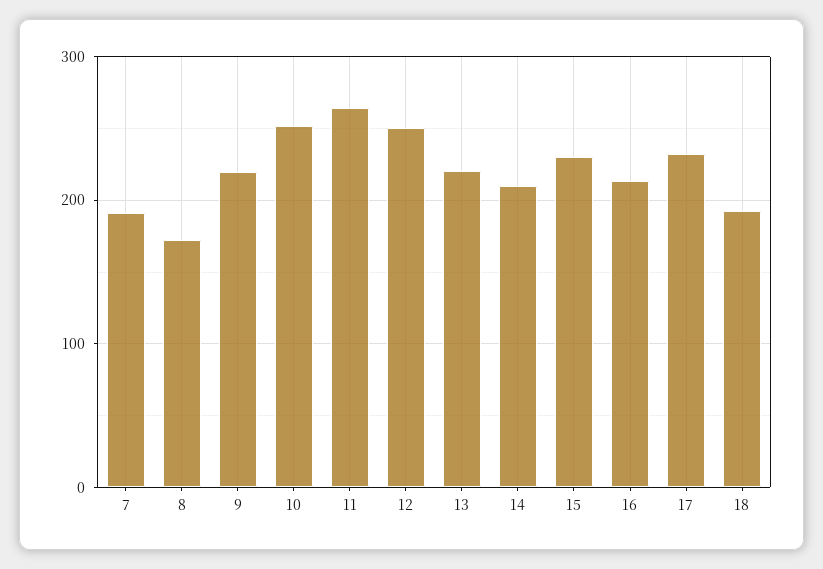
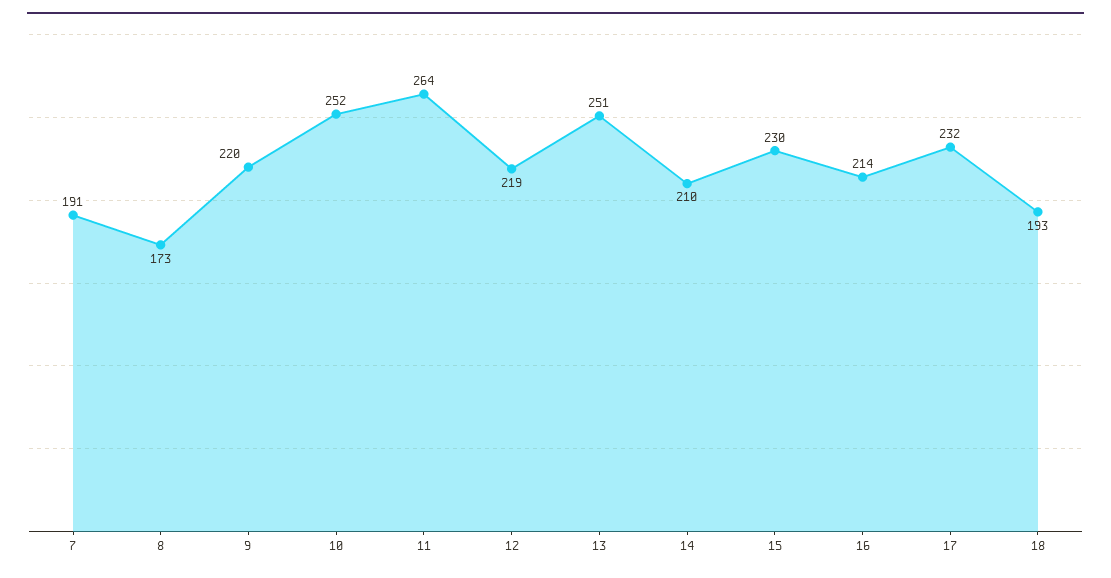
12: 250 -> 219
13: 220 -> 251

